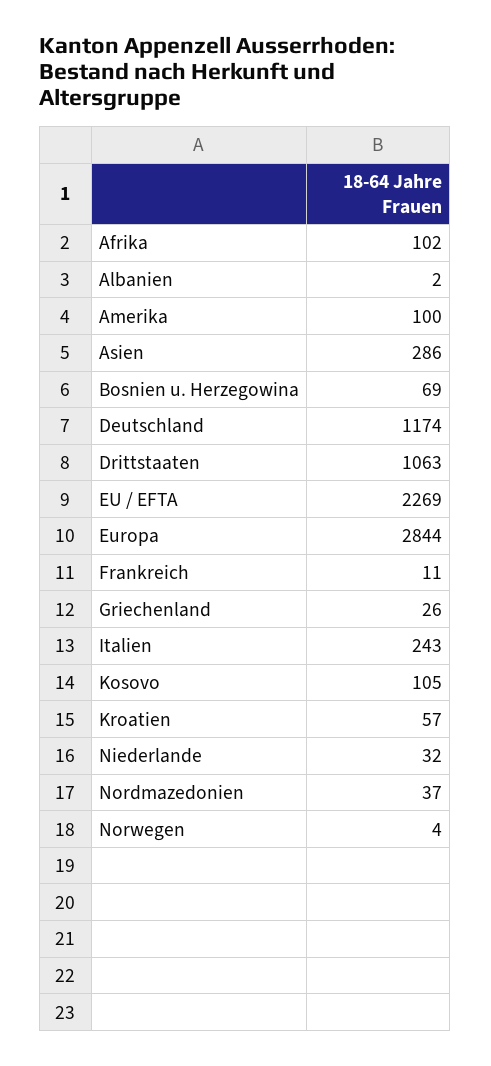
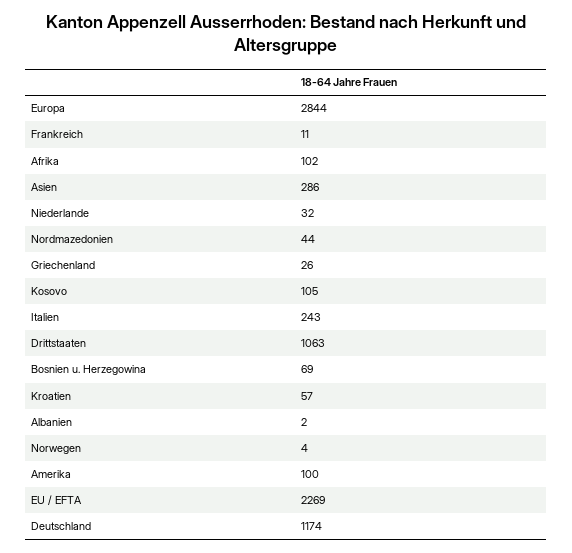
Nordmazedonien: 37 -> 44

